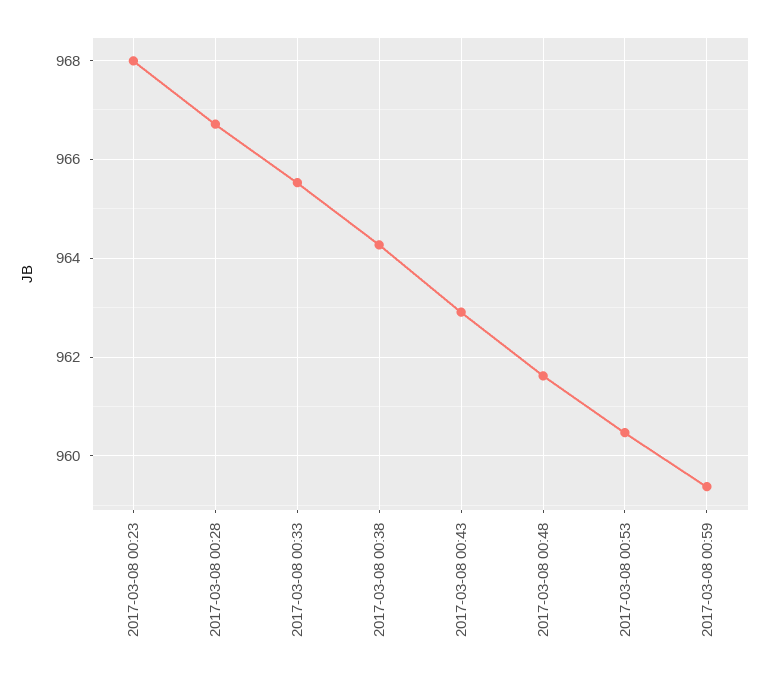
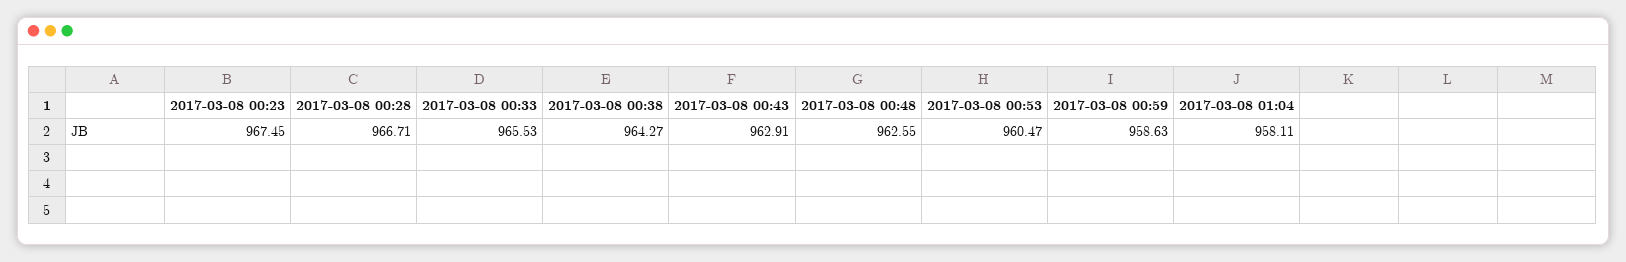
2017-03-08 00:23: 968 -> 967.45
2017-03-08 00:48: 961.6 -> 962.55
2017-03-08 00:59: 959.4 -> 958.63
2017-03-08 01:04: none -> 958.11

